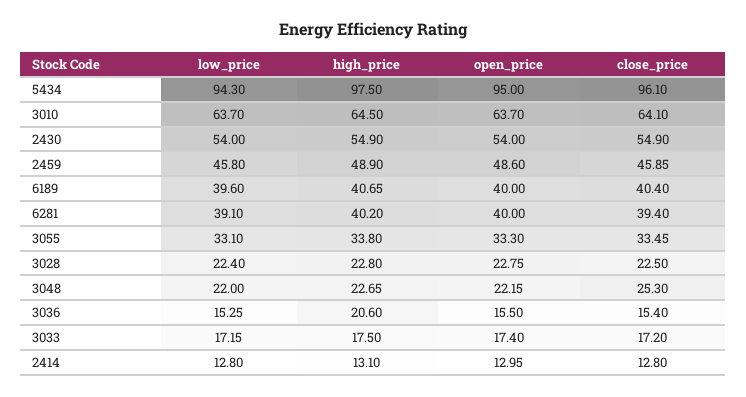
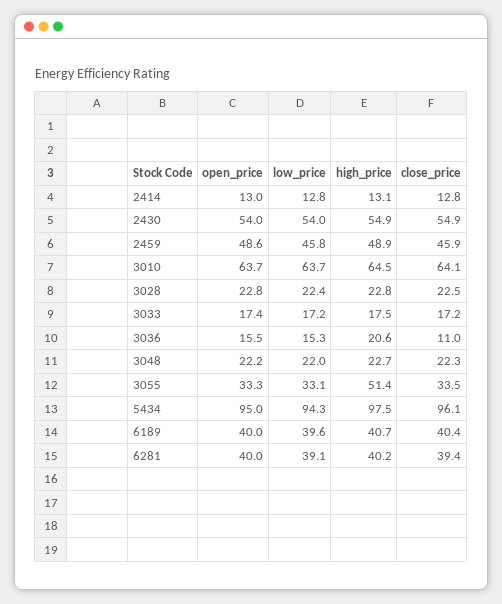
high_price, 3055: 33.8 -> 51.4
close_price, 3048: 25.3 -> 22.3
close_price, 3036: 15.4 -> 11

